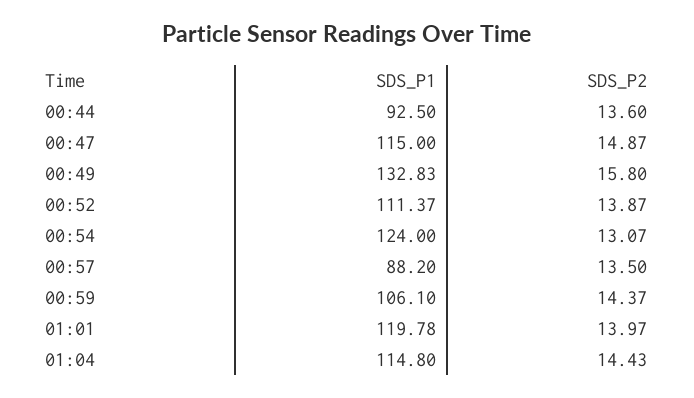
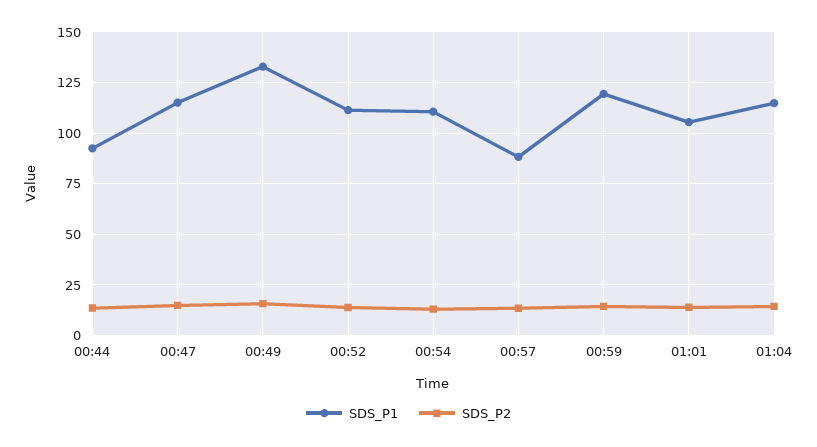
SDS_P1, 00:54: 124 -> 110
SDS_P1, 00:59: 106.1 -> 120
SDS_P1, 01:01: 119.78 -> 105

